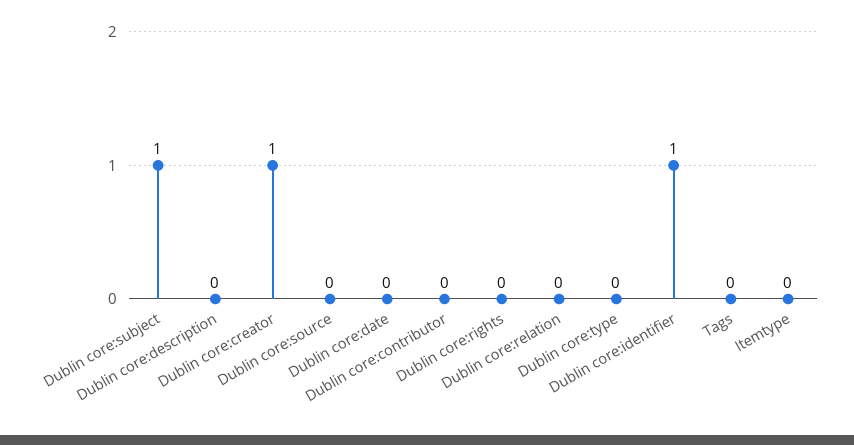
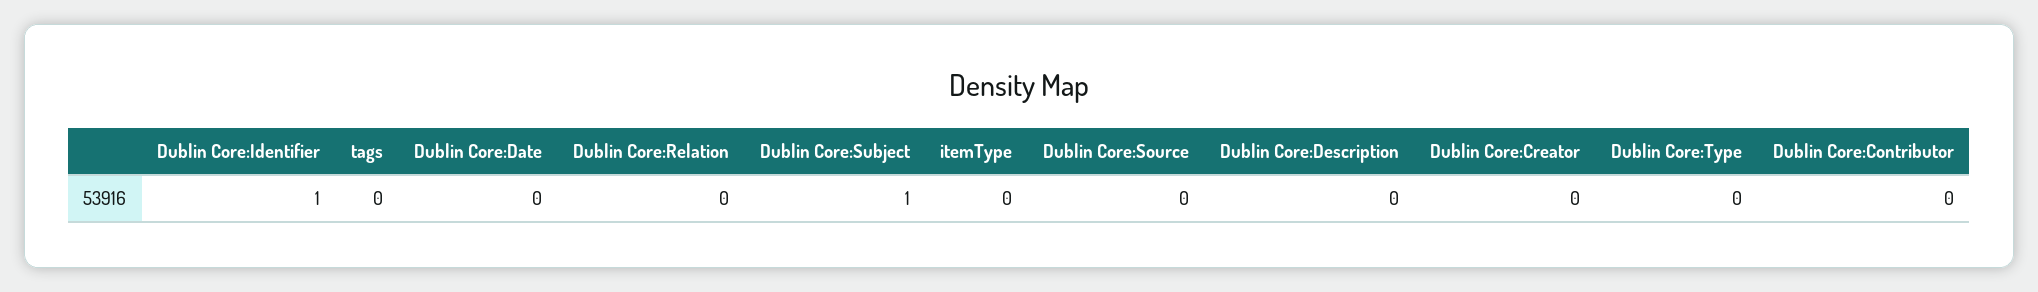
Dublin core:creator: 1 -> 0
Dublin core:rights: 0 -> none

